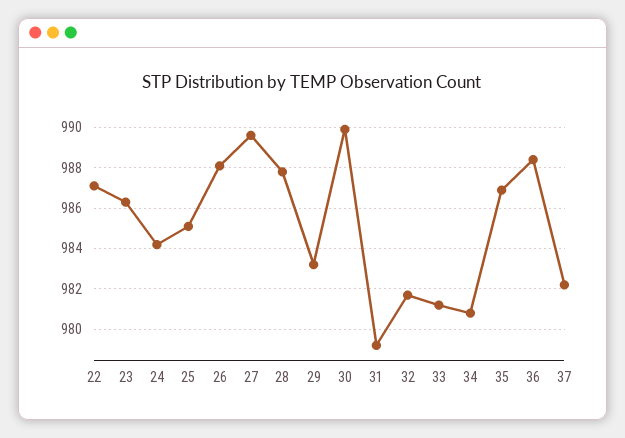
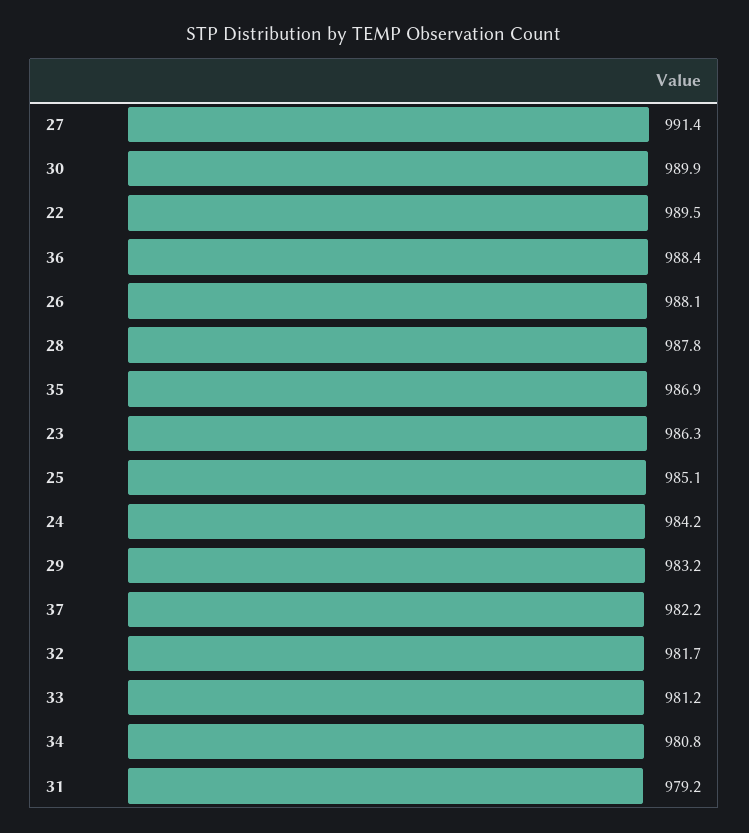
22: 987 -> 989.5
27: 989.5 -> 991.4

